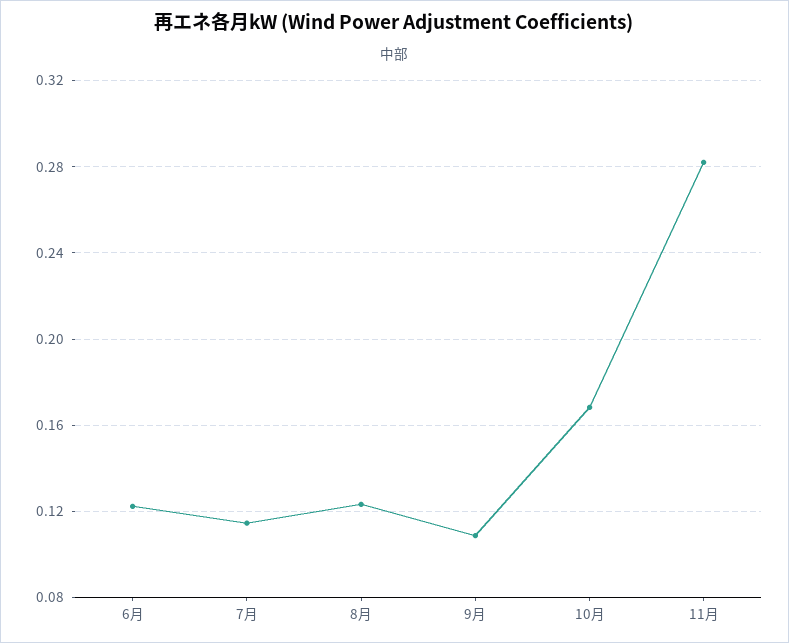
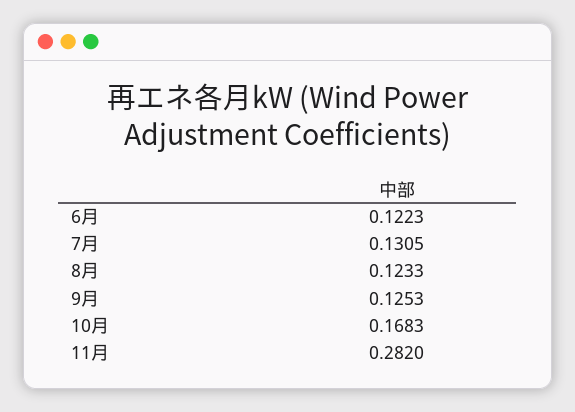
7月: 0.115 -> 0.1305
9月: 0.11 -> 0.1253

